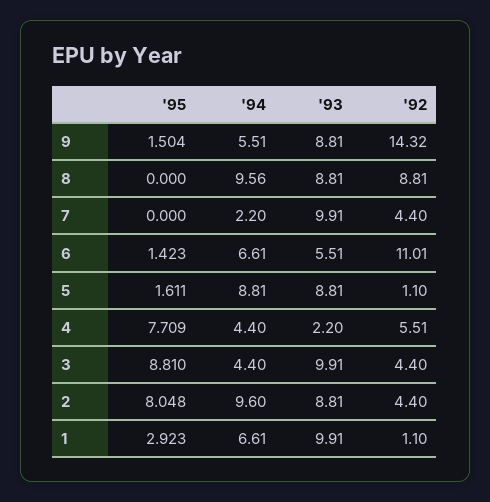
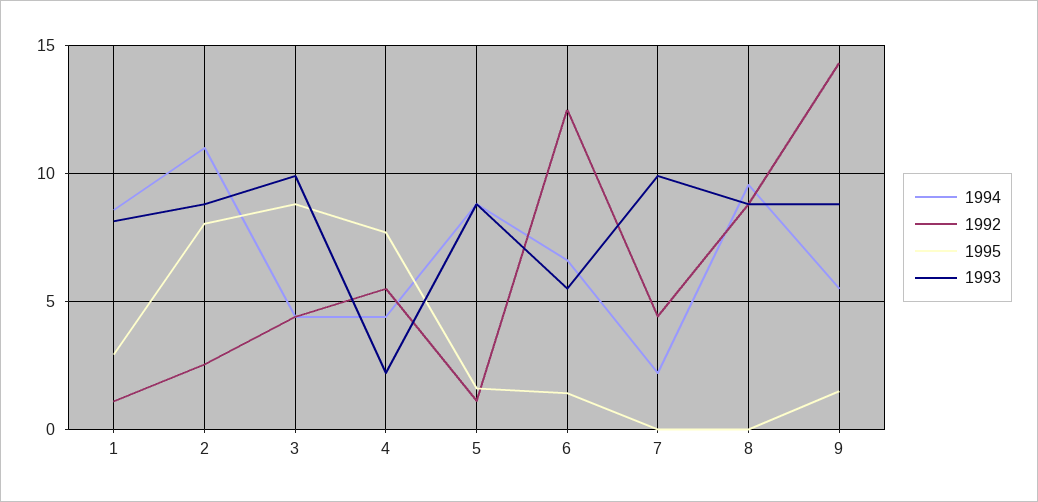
'92, 6: 11.01 -> 12.5
'94, 2: 9.6 -> 11
'92, 2: 4.4 -> 2.5
'94, 1: 6.61 -> 8.5
'93, 1: 9.91 -> 8

